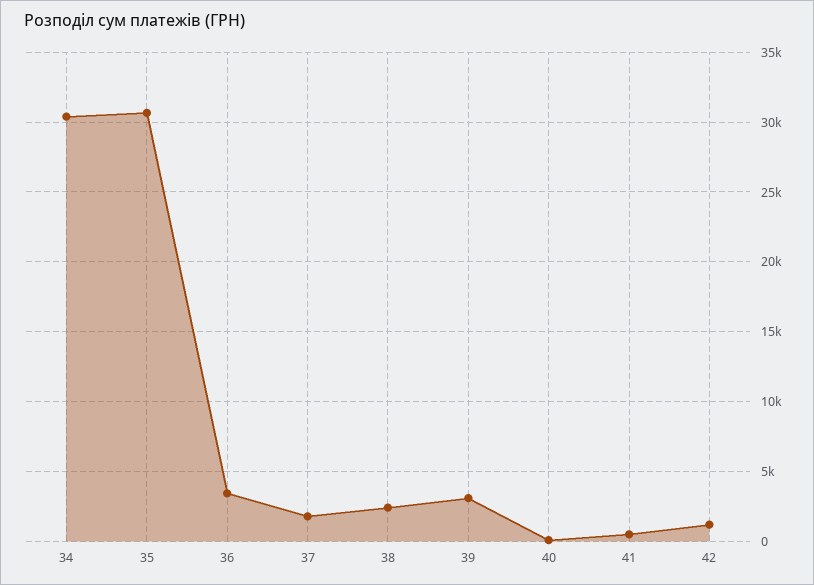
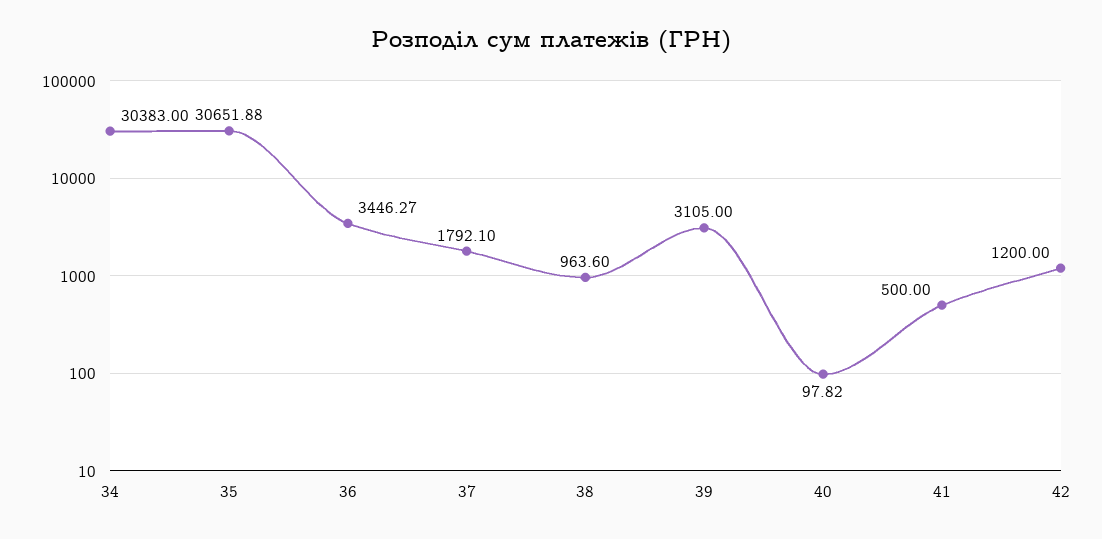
38: 2500 -> 963.6

